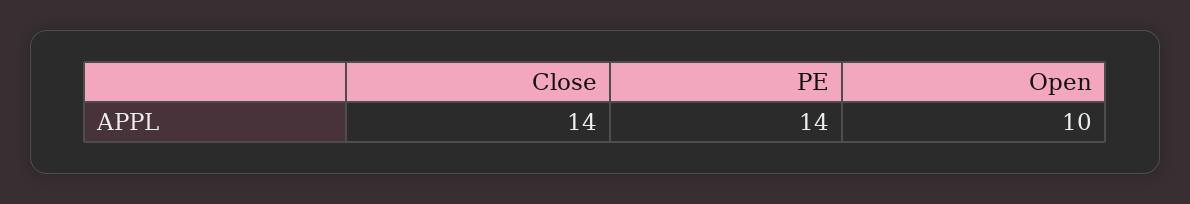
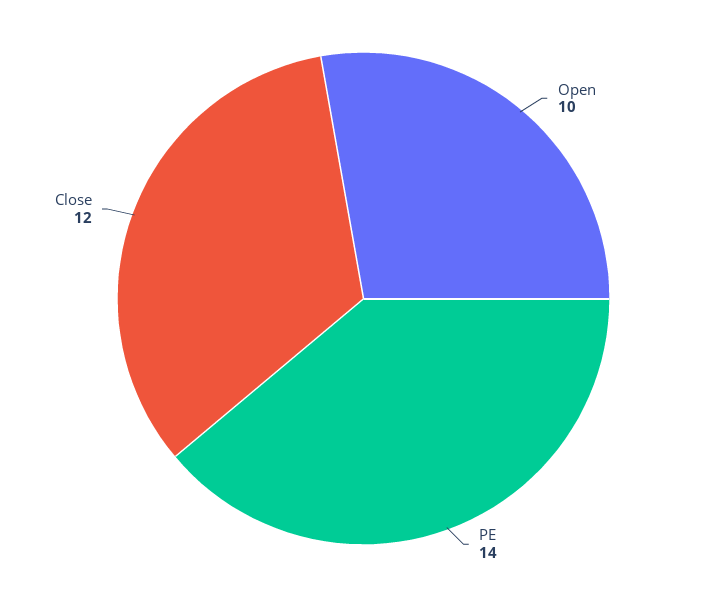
Close: 14 -> 12

